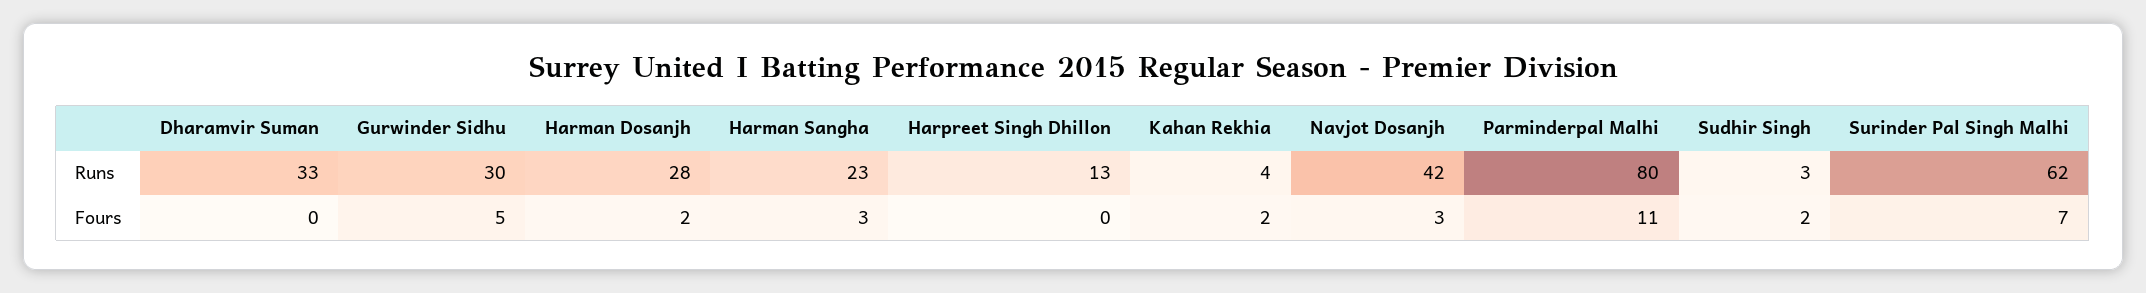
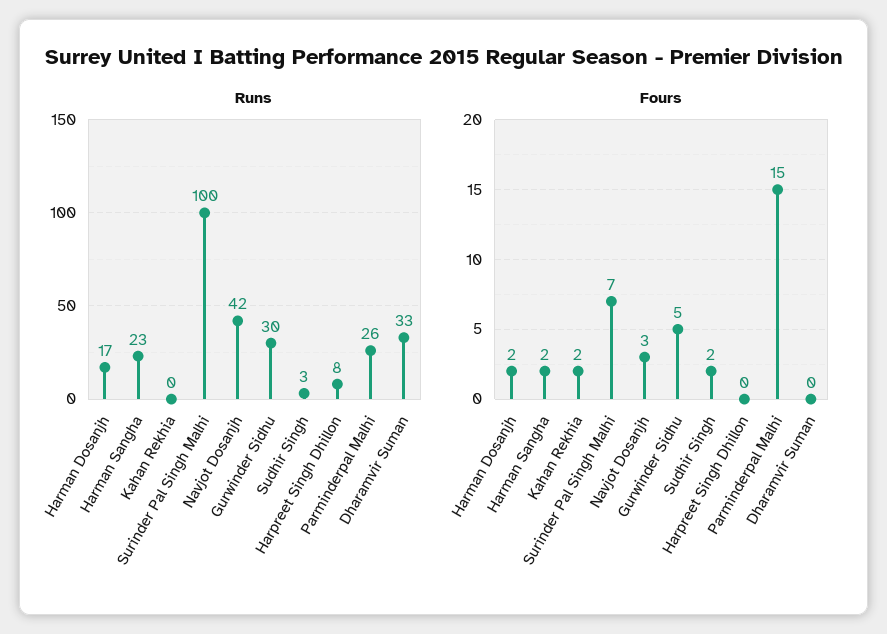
Runs, Harman Dosanjh: 28 -> 17
Runs, Harpreet Singh Dhillon: 13 -> 8
Runs, Kahan Rekhia: 4 -> 0
Runs, Parminderpal Malhi: 80 -> 26
Runs, Surinder Pal Singh Malhi: 62 -> 100
Fours, Harman Sangha: 3 -> 2
Fours, Parminderpal Malhi: 11 -> 15

